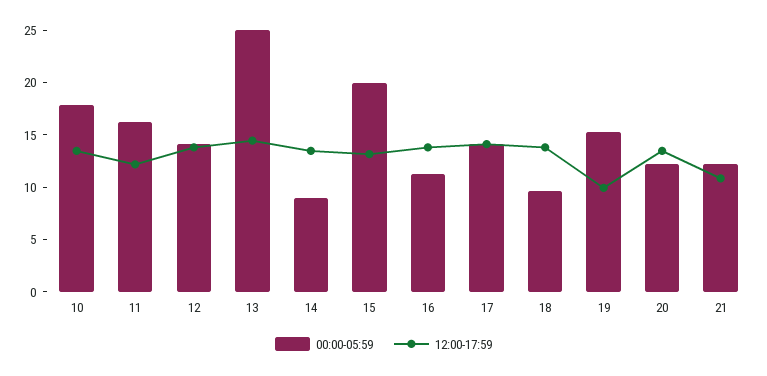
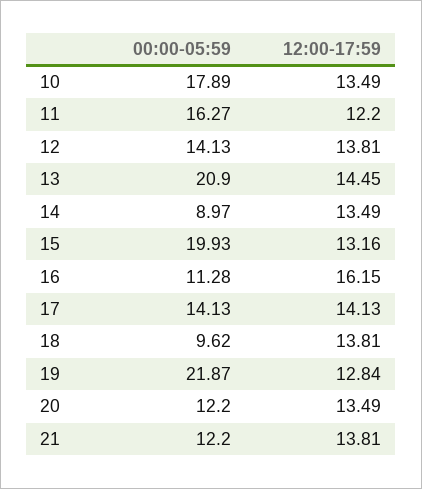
00:00-05:59, 13: 25 -> 20.9
12:00-17:59, 16: 14 -> 16.15
00:00-05:59, 19: 15 -> 21.87
12:00-17:59, 19: 10 -> 12.84
12:00-17:59, 21: 11 -> 13.81

